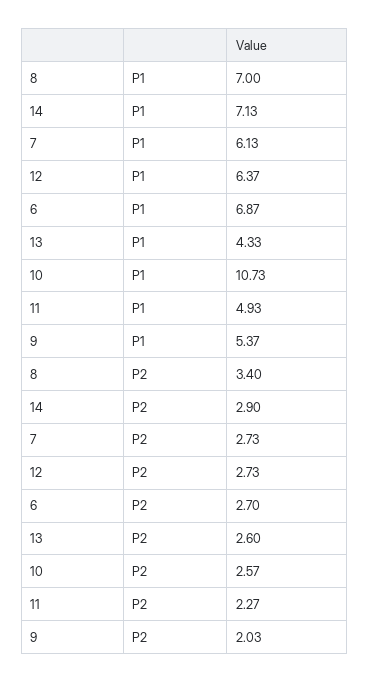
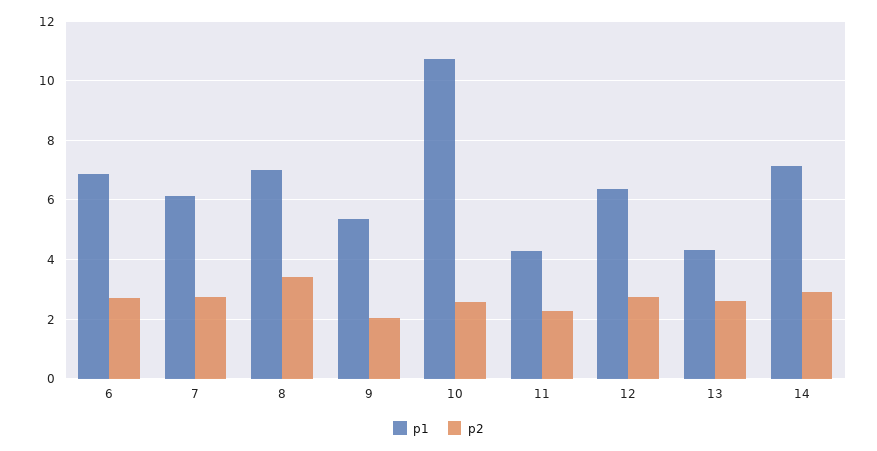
P1, 11: 4.93 -> 4.25

